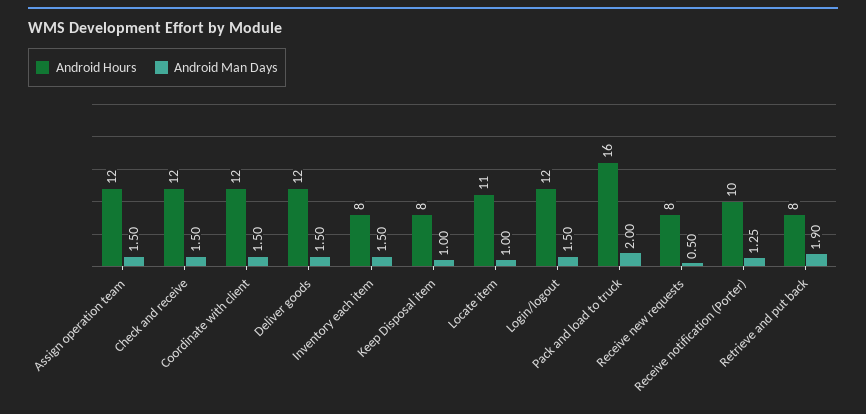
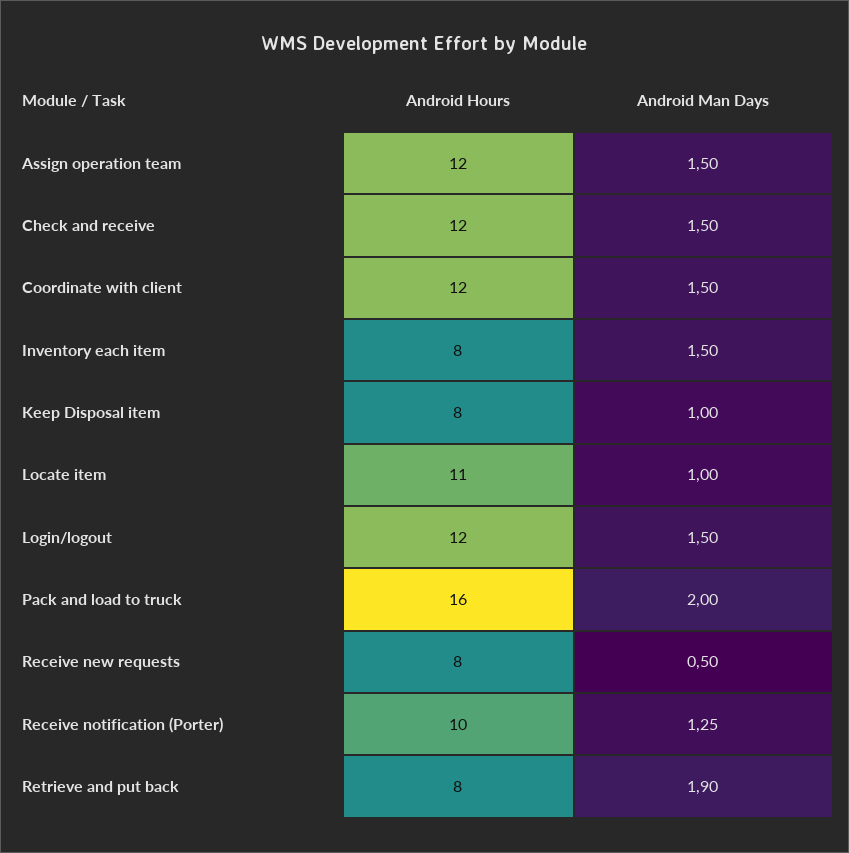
Android Hours, Deliver goods: 12 -> none
Android Man Days, Deliver goods: 1.5 -> none

